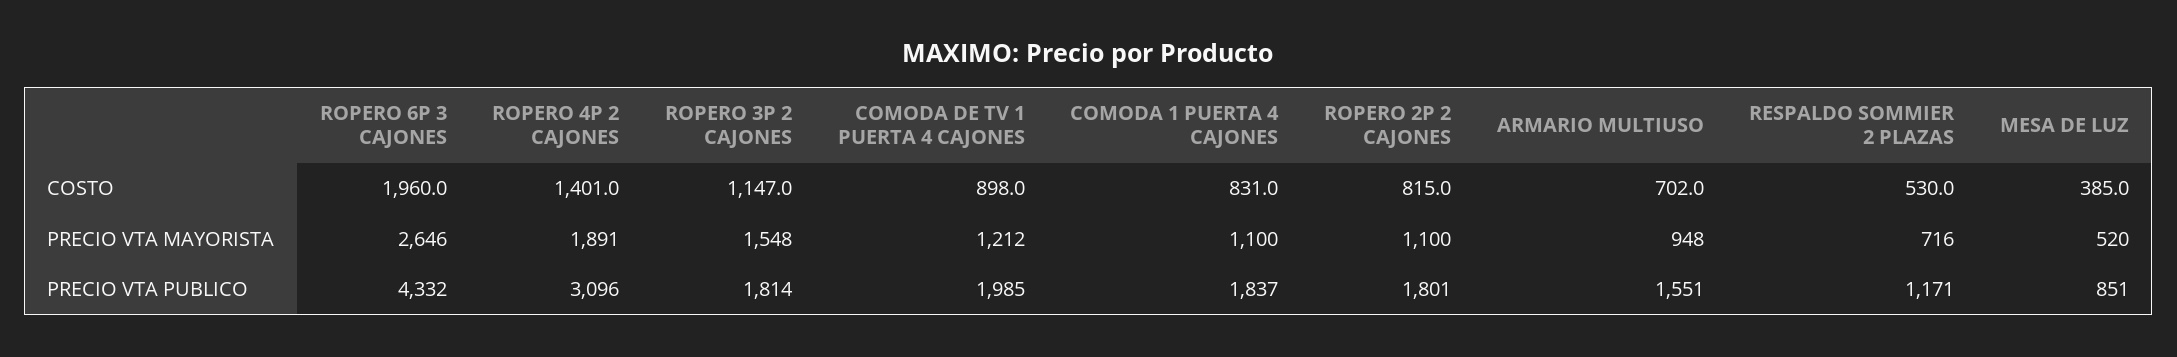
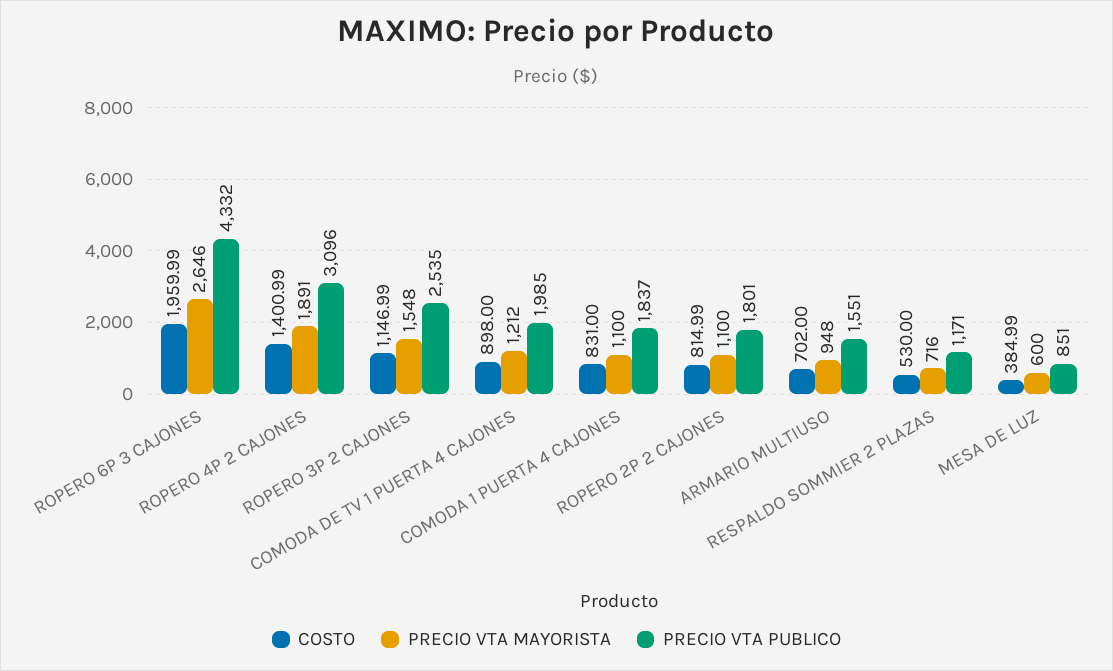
PRECIO VTA MAYORISTA, MESA DE LUZ: 520 -> 600
PRECIO VTA PUBLICO, ROPERO 3P 2 CAJONES: 1814 -> 2535

